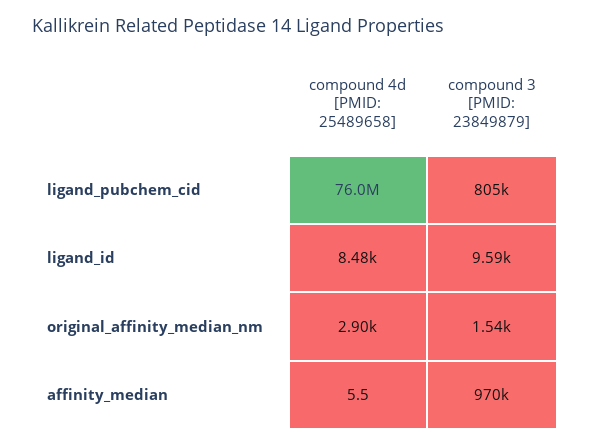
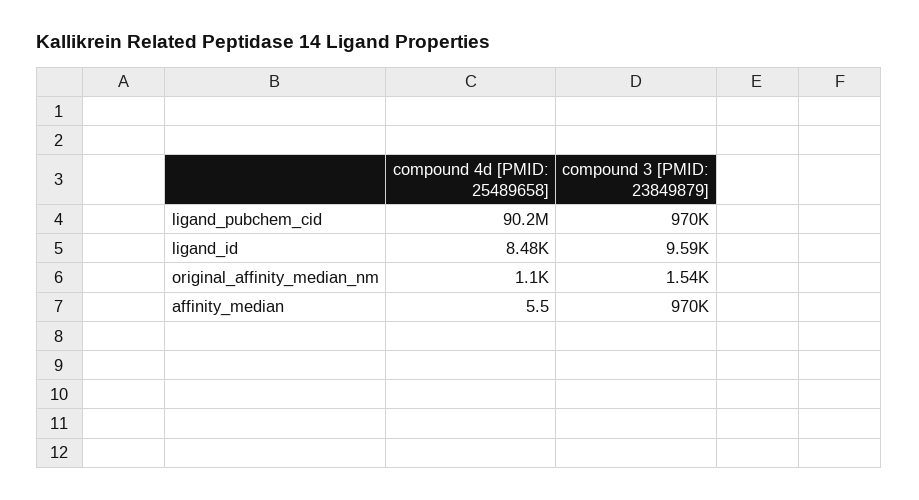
compound 4d [PMID: 25489658], ligand_pubchem_cid: 76000000 -> 90200000
compound 3 [PMID: 23849879], ligand_pubchem_cid: 805000 -> 970000
compound 4d [PMID: 25489658], original_affinity_median_nm: 2900 -> 1100

